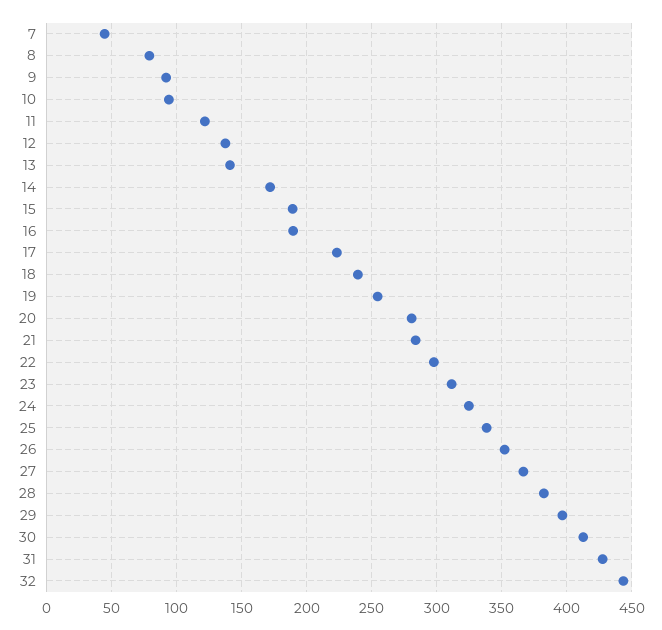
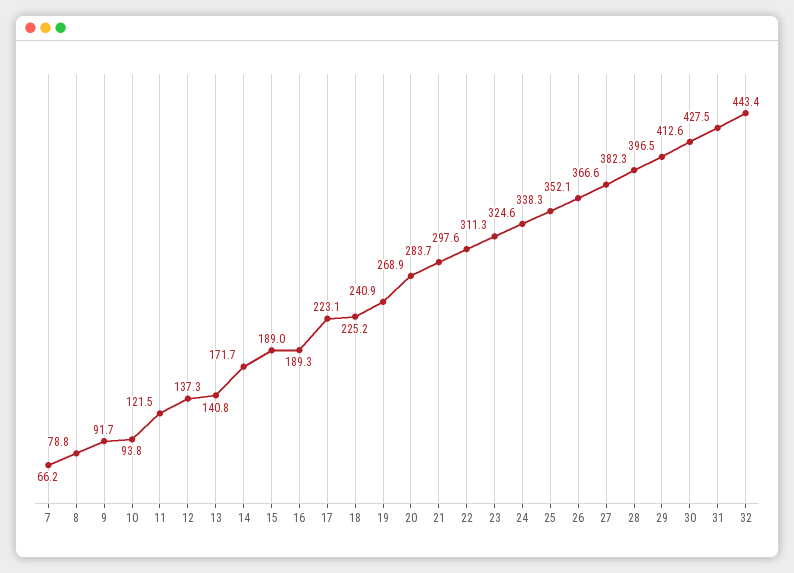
7: 45 -> 66.2
18: 240 -> 225.2
19: 255 -> 240.9
20: 280 -> 268.9

